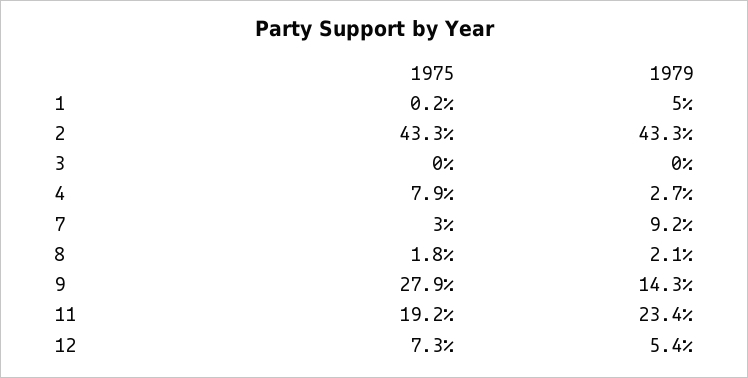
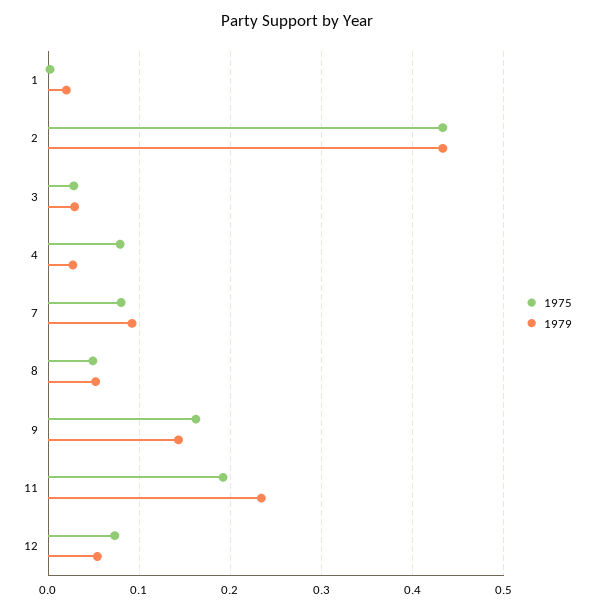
1979, 1: 0.05 -> 0.02
1975, 3: 0 -> 0.03
1979, 3: 0 -> 0.03
1975, 7: 0.03 -> 0.08
1975, 8: 0.018 -> 0.05
1979, 8: 0.021 -> 0.05
1975, 9: 0.279 -> 0.16

